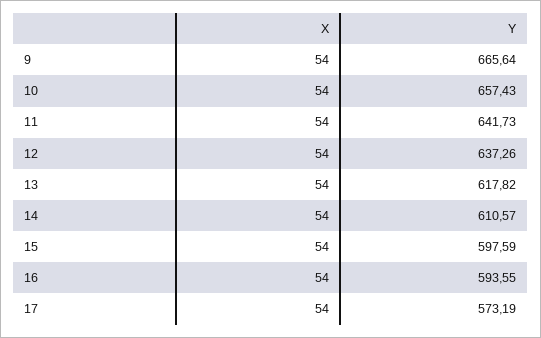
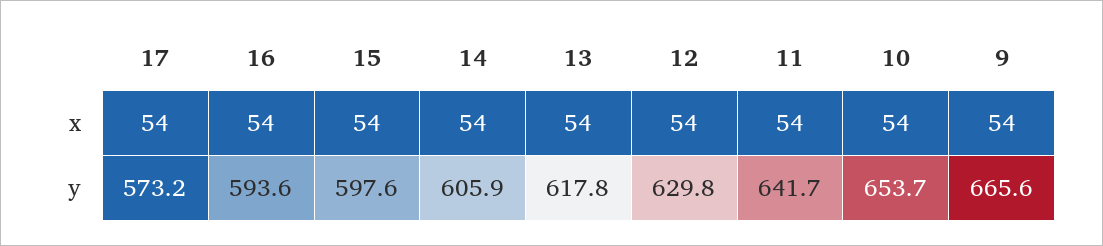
Y, 10: 657.43 -> 653.7
Y, 12: 637.26 -> 629.8
Y, 14: 610.57 -> 605.9

